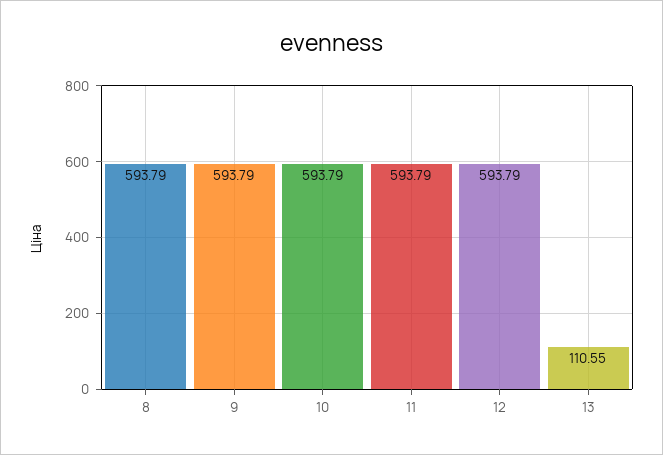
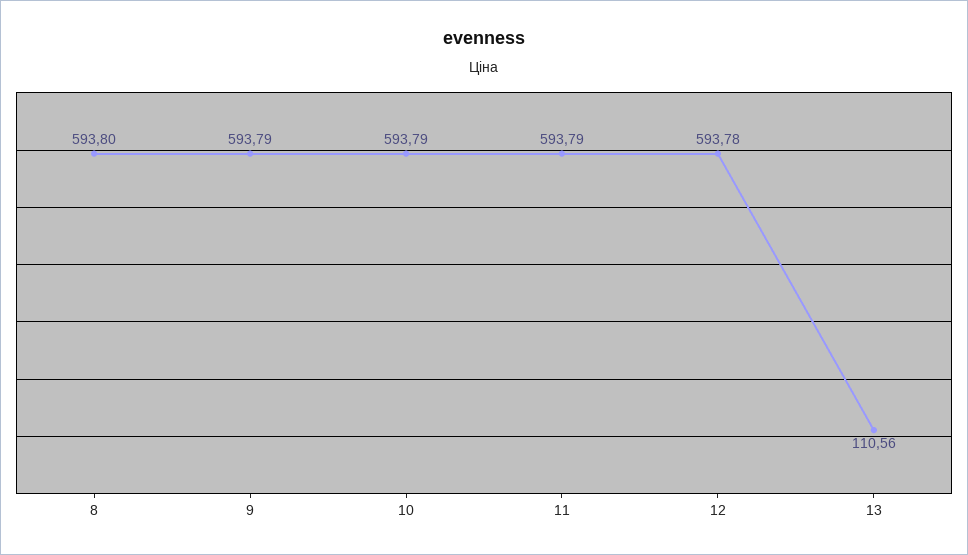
8: 593.79 -> 593.8
12: 593.79 -> 593.78
13: 110.55 -> 110.56

